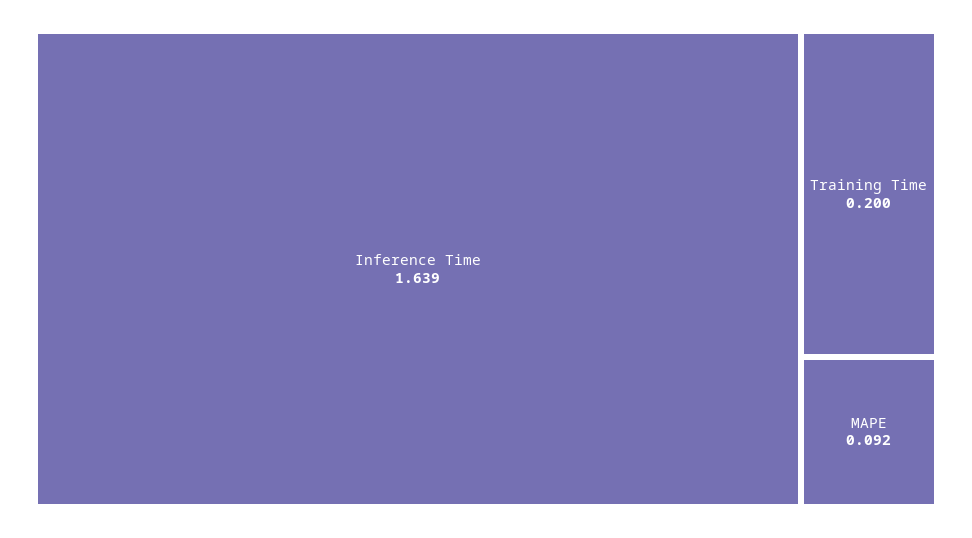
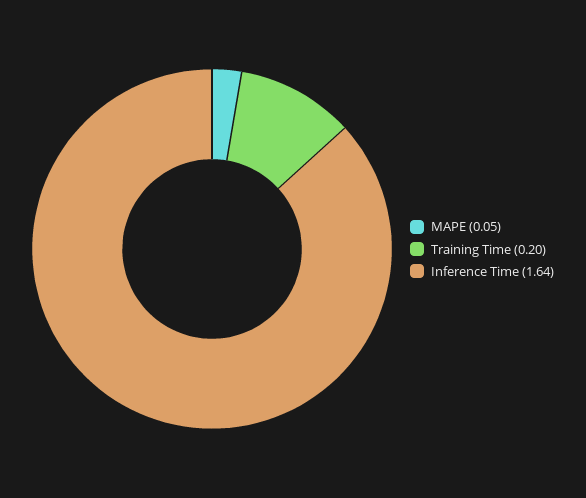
MAPE: 0.092 -> 0.05

